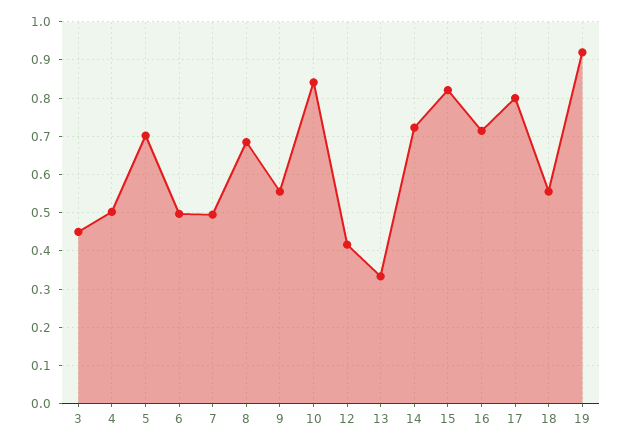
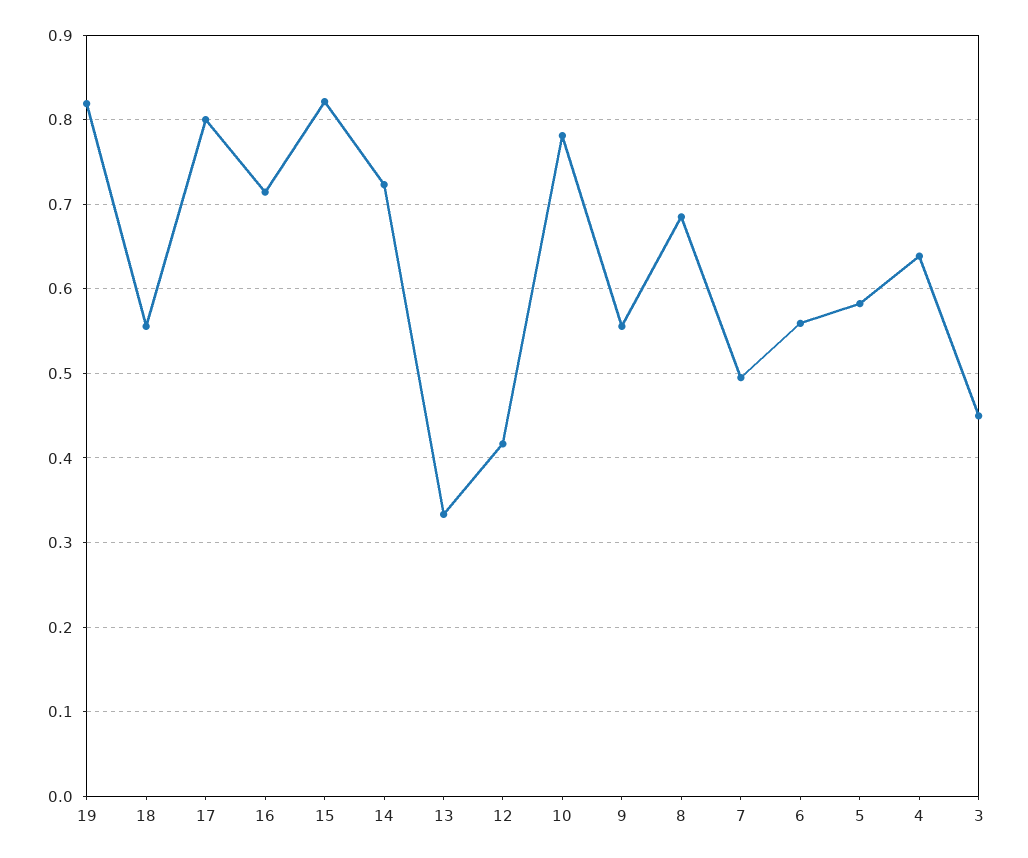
4: 0.5 -> 0.64
5: 0.7 -> 0.58
6: 0.5 -> 0.56
10: 0.84 -> 0.78
19: 0.92 -> 0.82

